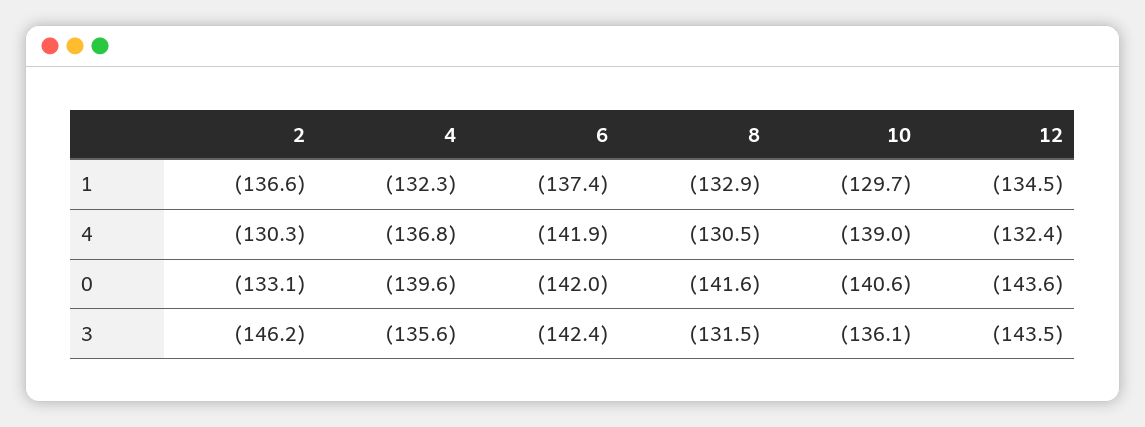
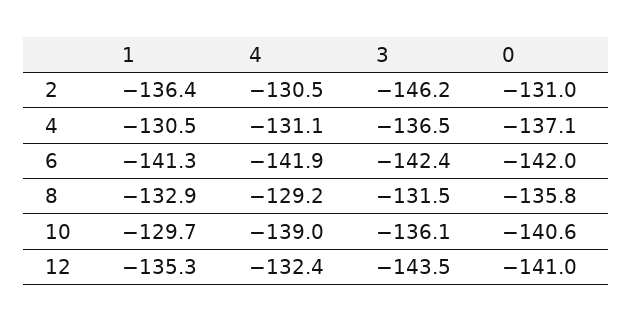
2, 1: -136.6 -> -136.4
4, 1: -132.3 -> -130.5
6, 1: -137.4 -> -141.3
12, 1: -134.5 -> -135.3
2, 4: -130.3 -> -130.5
4, 4: -136.8 -> -131.1
8, 4: -130.5 -> -129.2
2, 0: -133.1 -> -131
4, 0: -139.6 -> -137.1
8, 0: -141.6 -> -135.8
12, 0: -143.6 -> -141
4, 3: -135.6 -> -136.5

